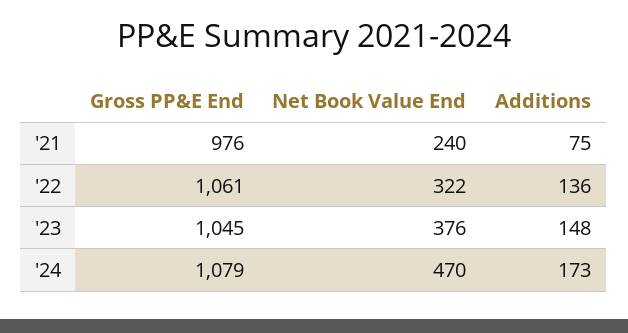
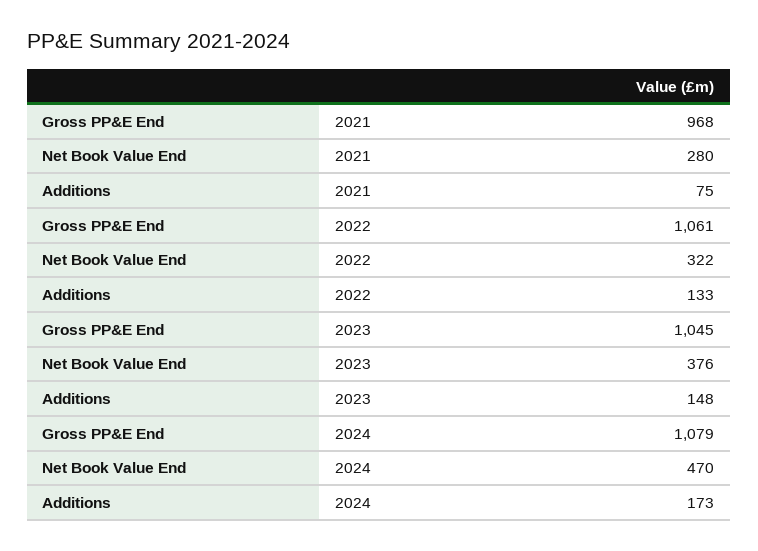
Gross PP&E End, '21: 976 -> 968
Net Book Value End, '21: 240 -> 280
Additions, '22: 136 -> 133

